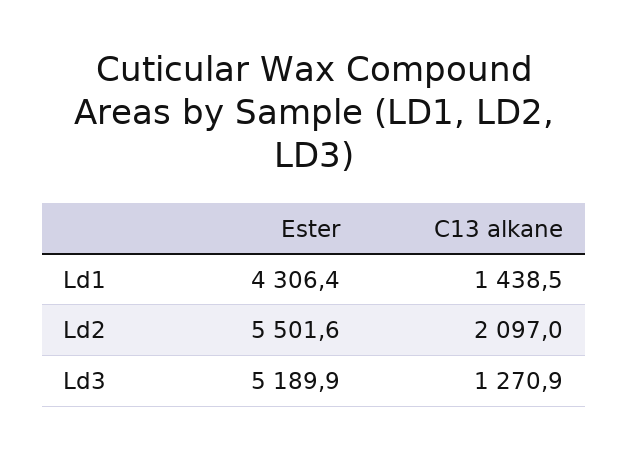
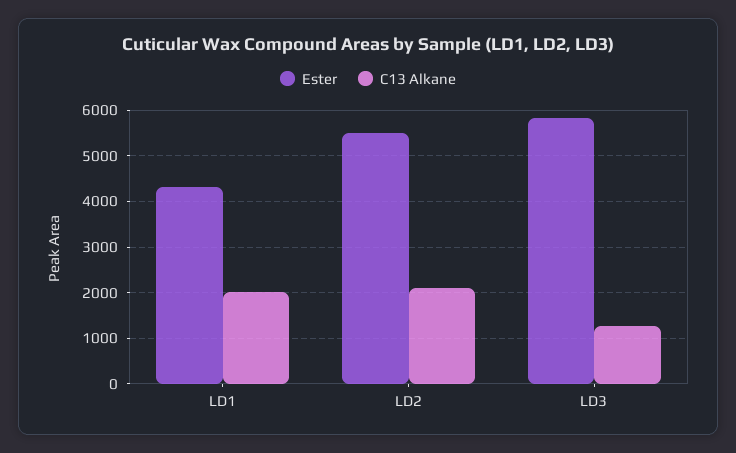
C13 alkane, Ld1: 1438.5 -> 2000
Ester, Ld3: 5189.9 -> 5800

